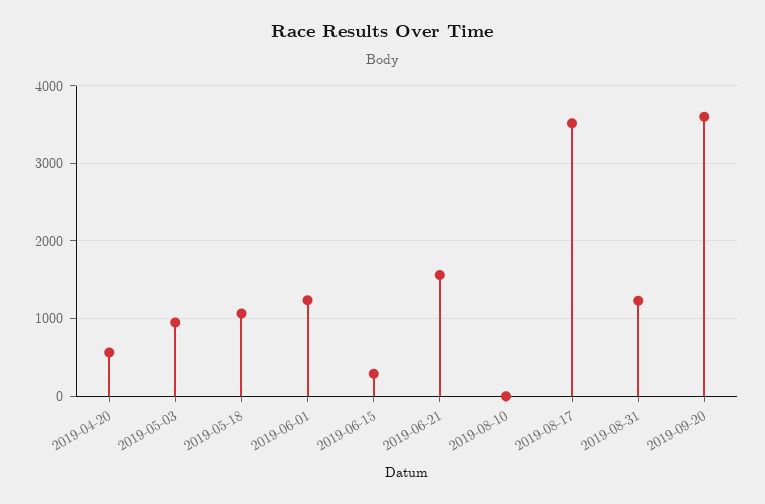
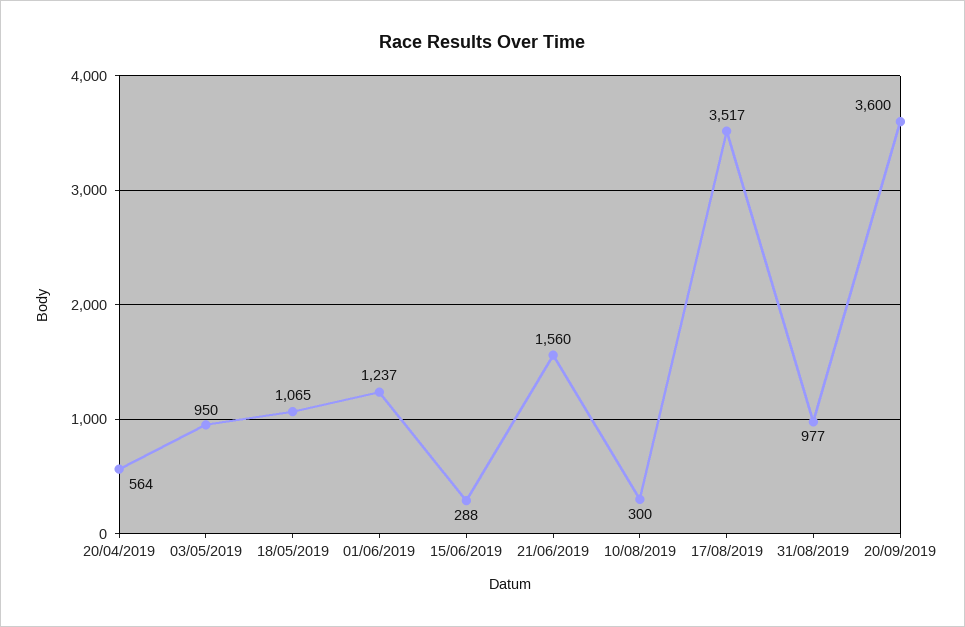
2019-08-10: 0 -> 300
2019-08-31: 1200 -> 977

